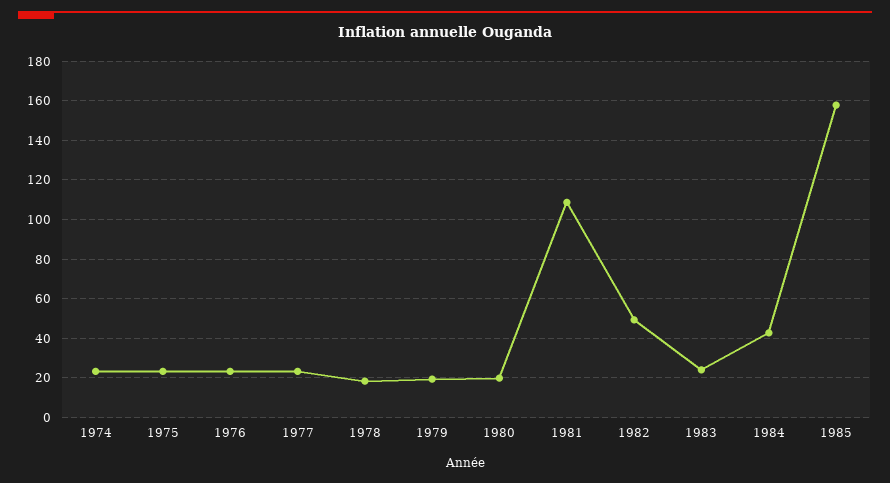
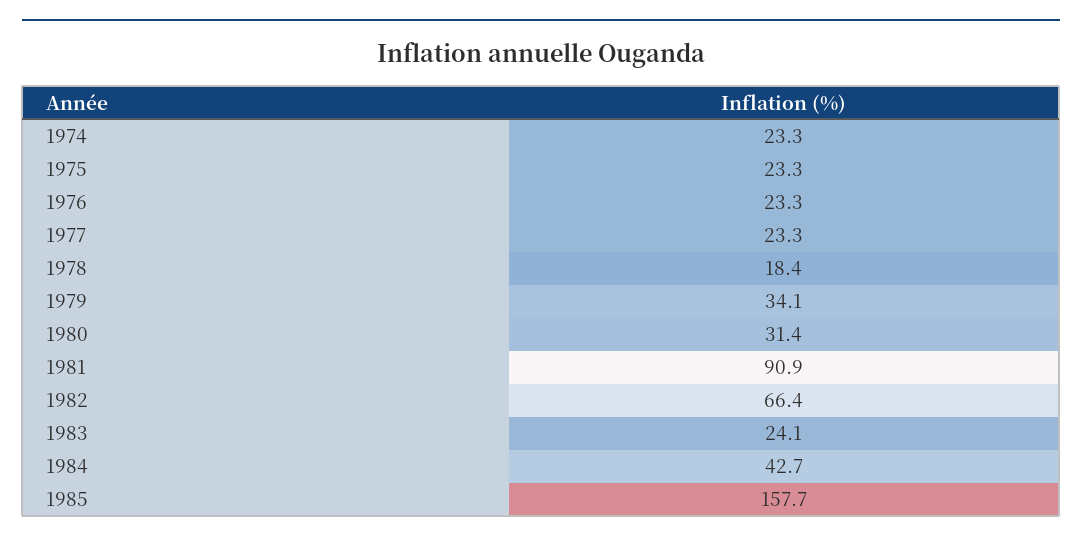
1979: 20 -> 34.1
1980: 20 -> 31.4
1981: 110 -> 90.9
1982: 50 -> 66.4

